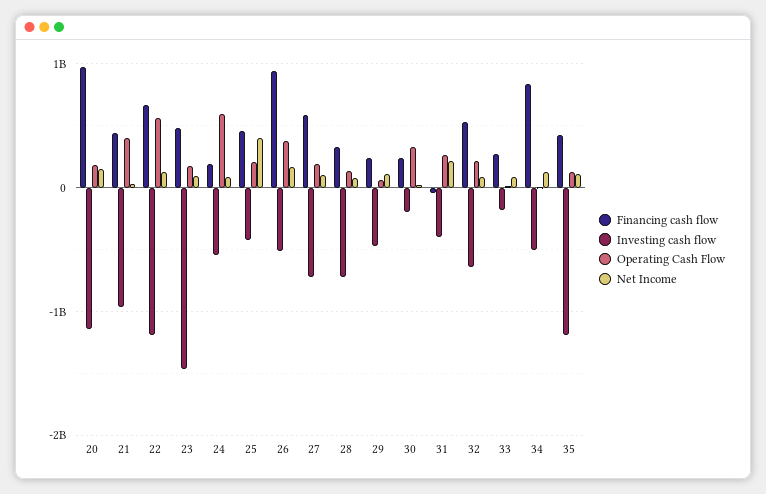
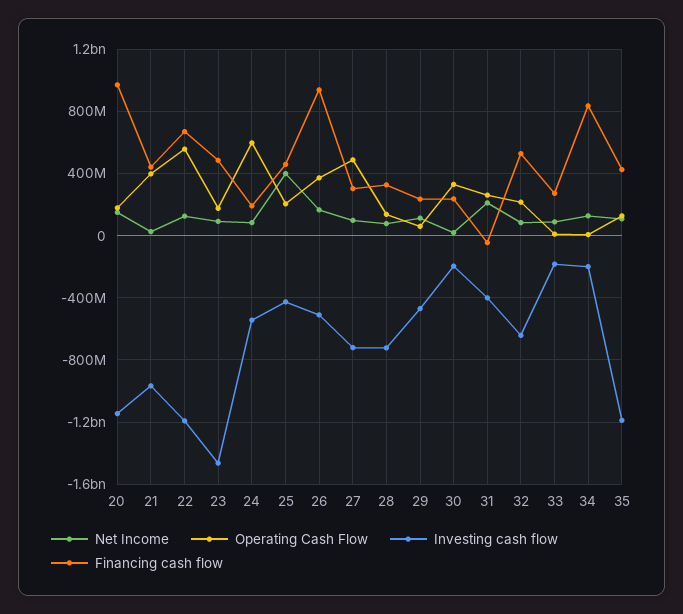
Financing cash flow, 27: 600000000 -> 300000000
Operating Cash Flow, 27: 200000000 -> 500000000
Investing cash flow, 34: -500000000 -> -200000000

